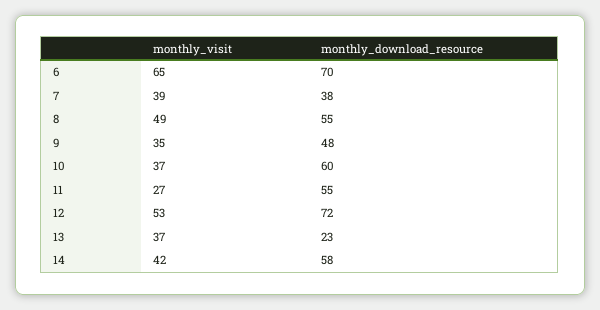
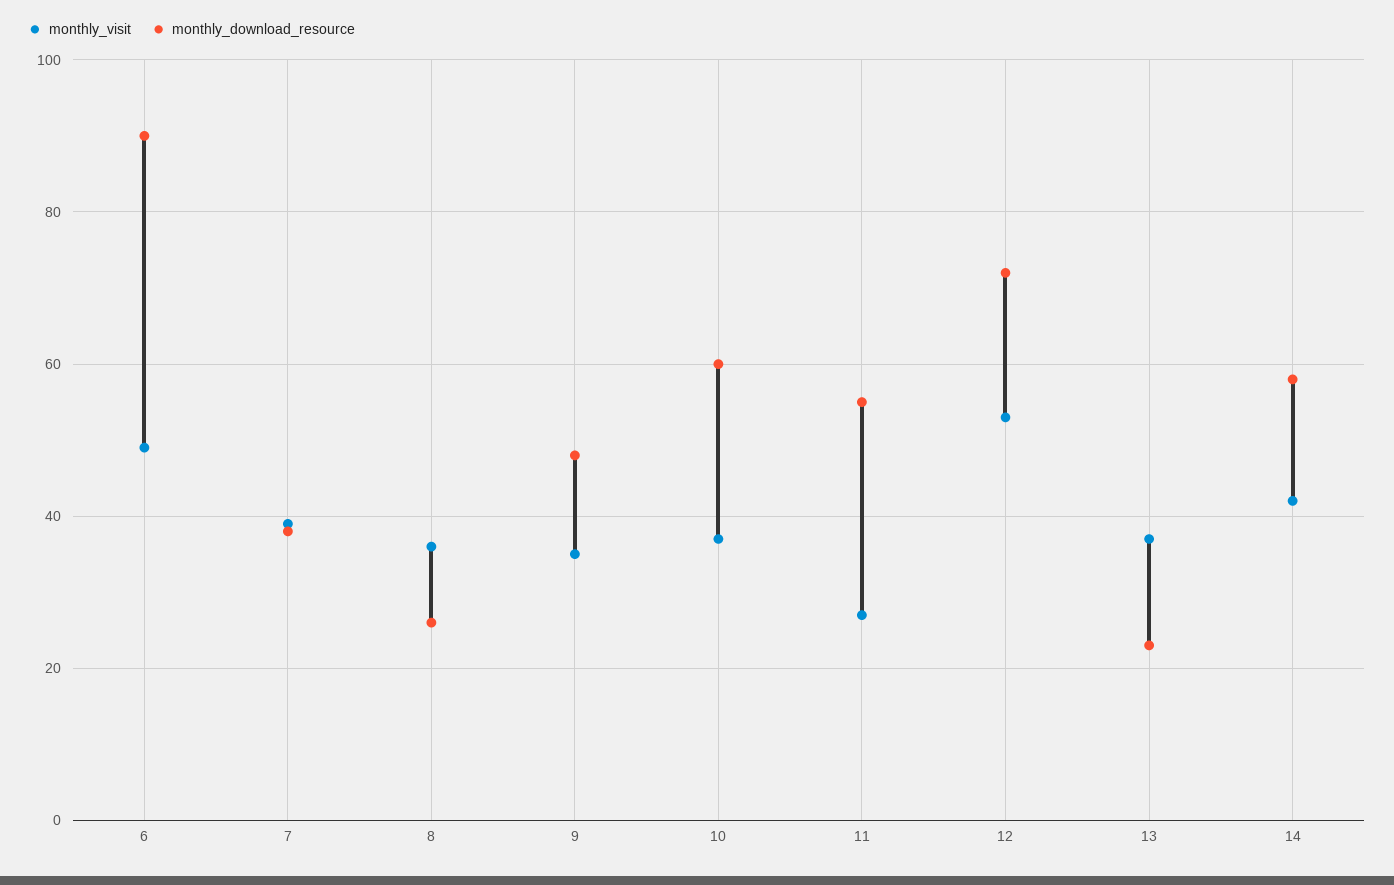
monthly_visit, 6: 65 -> 50
monthly_download_resource, 6: 70 -> 90
monthly_visit, 8: 49 -> 35
monthly_download_resource, 8: 55 -> 25

